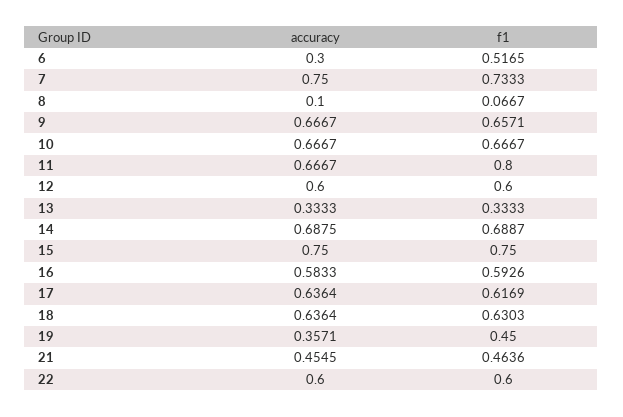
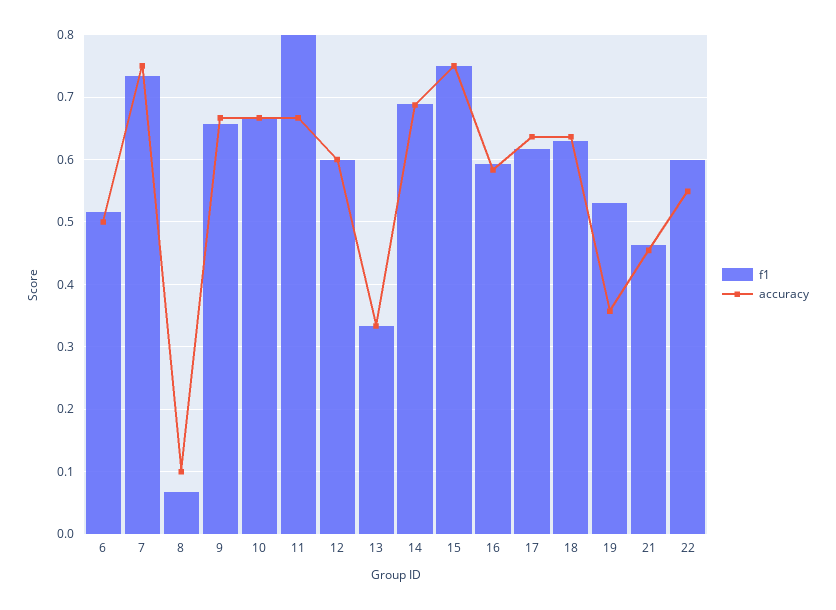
accuracy, 6: 0.3 -> 0.5
f1, 19: 0.45 -> 0.53
accuracy, 22: 0.6 -> 0.55

